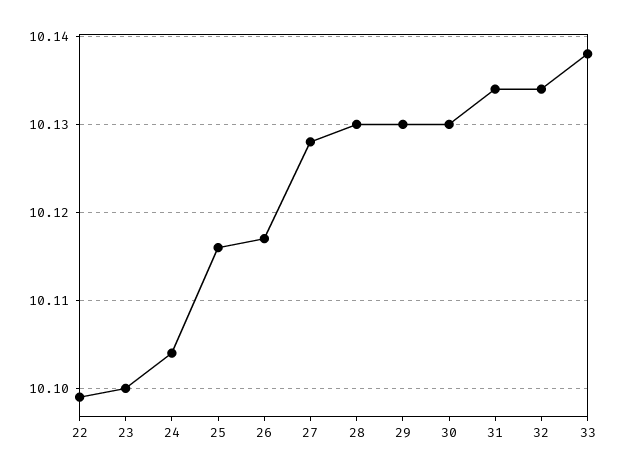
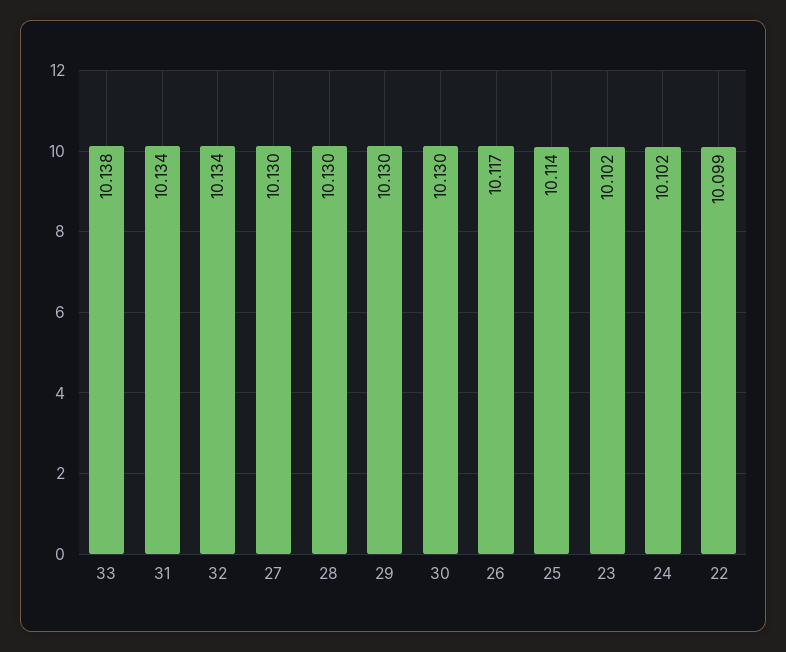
23: 10.1 -> 10.102
24: 10.104 -> 10.102
25: 10.116 -> 10.114
27: 10.128 -> 10.13

